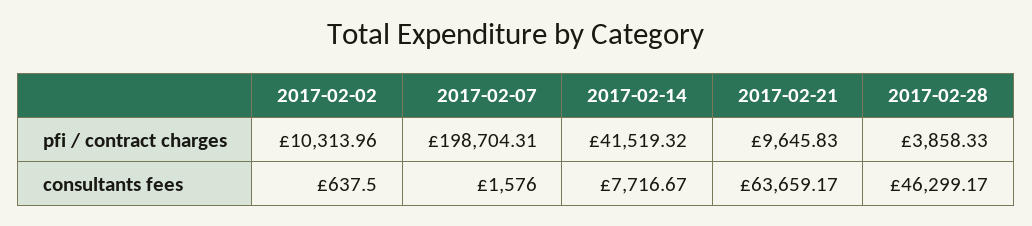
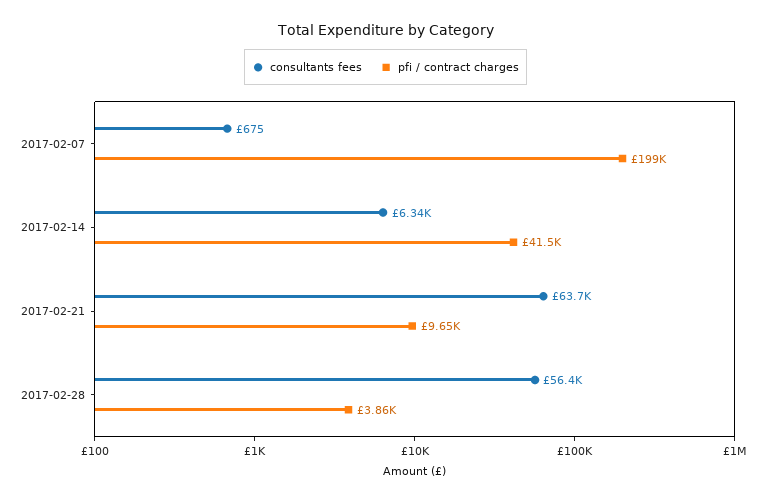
pfi / contract charges, 2017-02-02: 10313.96 -> none
consultants fees, 2017-02-02: 637.5 -> none
consultants fees, 2017-02-07: 1576 -> 675
consultants fees, 2017-02-14: 7716.67 -> 6340
consultants fees, 2017-02-28: 46299.17 -> 56400

